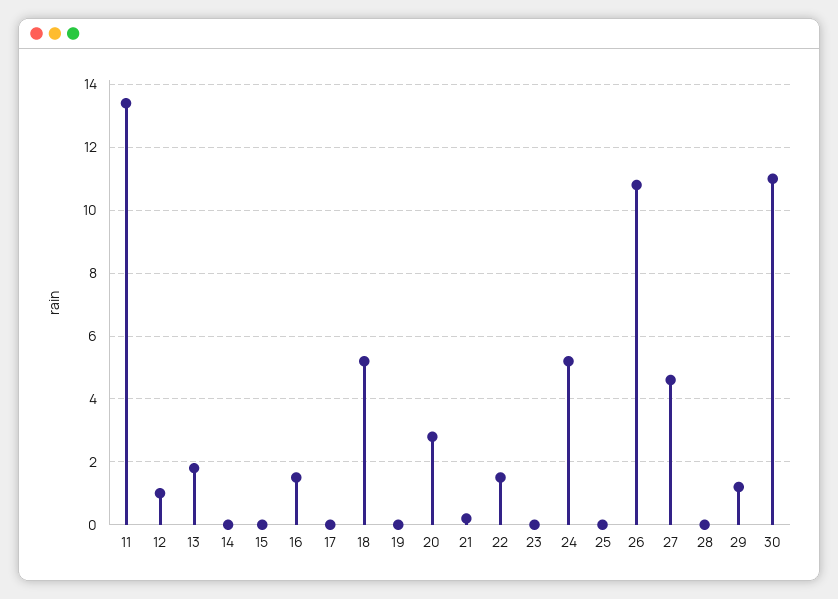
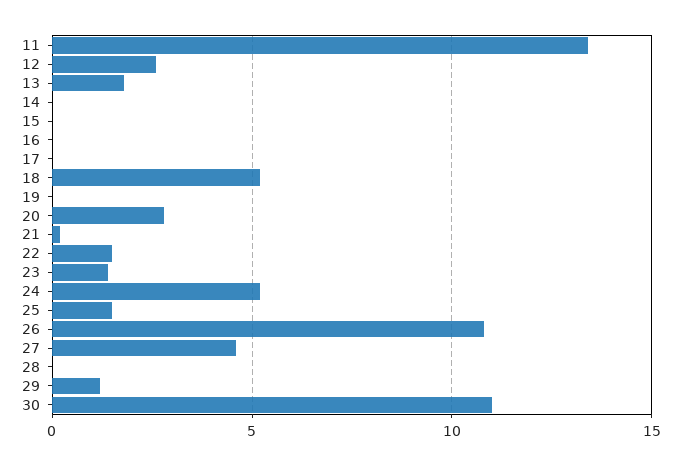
12: 1 -> 2.5
16: 1.5 -> 0
23: 0 -> 1.5
25: 0 -> 1.5

